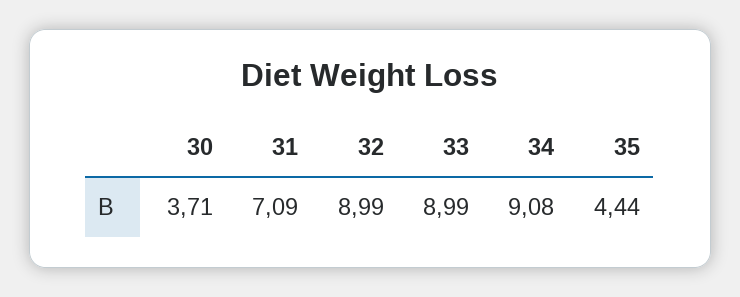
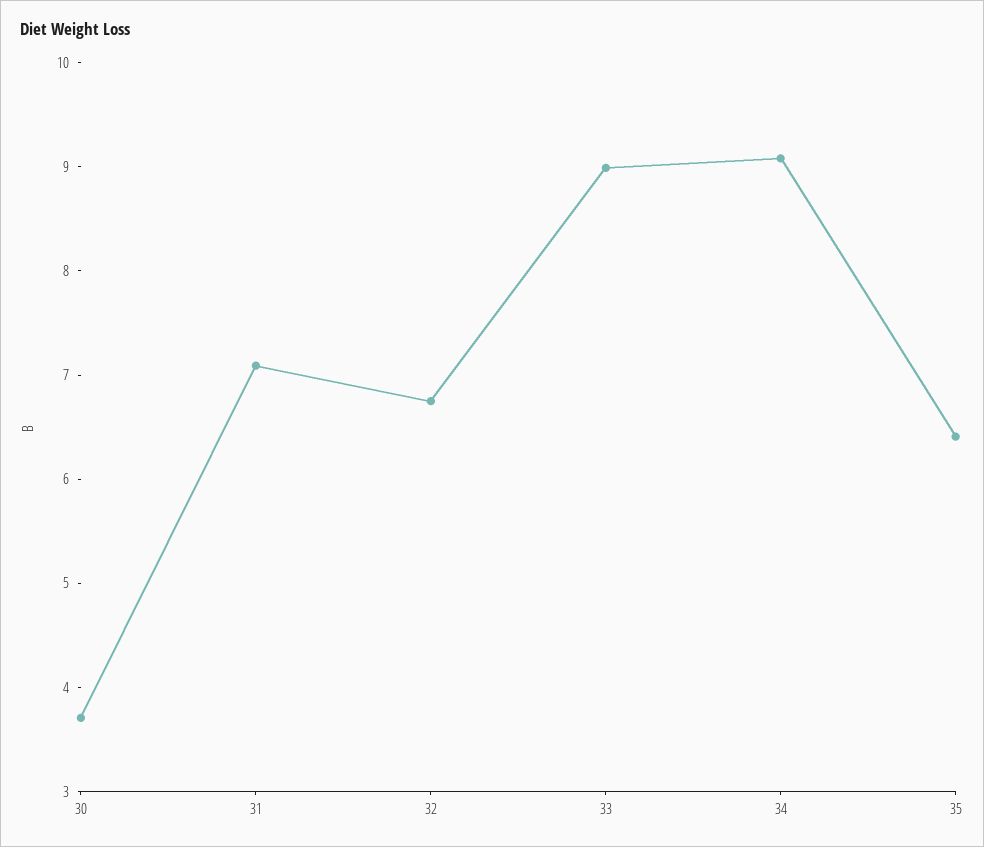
32: 8.99 -> 6.8
35: 4.44 -> 6.4

